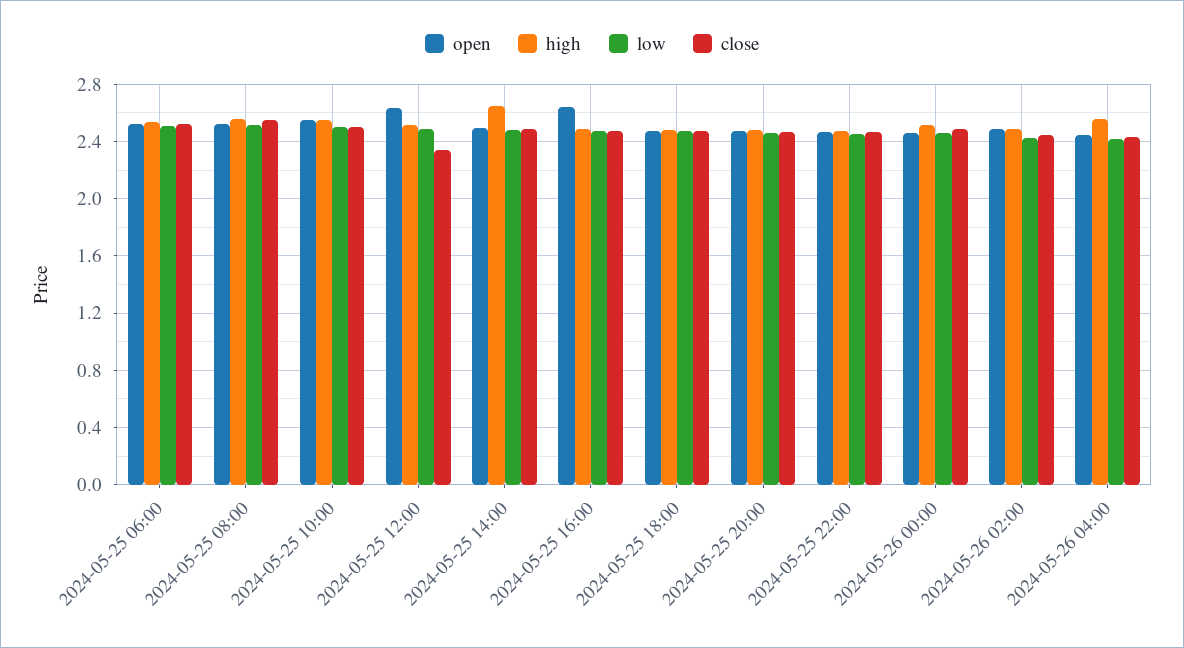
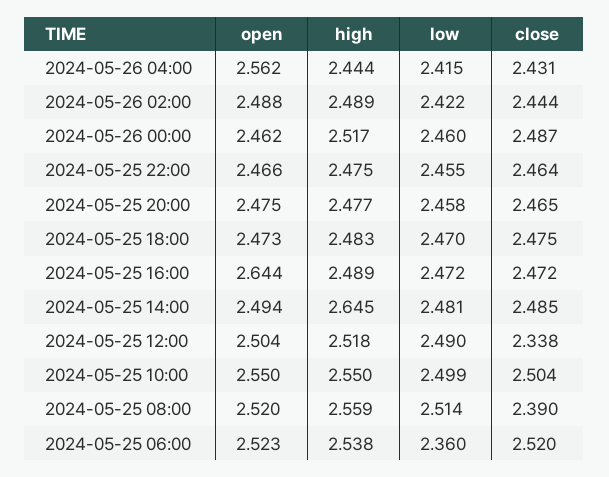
low, 2024-05-25 06:00: 2.5 -> 2.36
close, 2024-05-25 08:00: 2.55 -> 2.39
open, 2024-05-25 12:00: 2.65 -> 2.504
open, 2024-05-26 04:00: 2.45 -> 2.562
high, 2024-05-26 04:00: 2.55 -> 2.444

